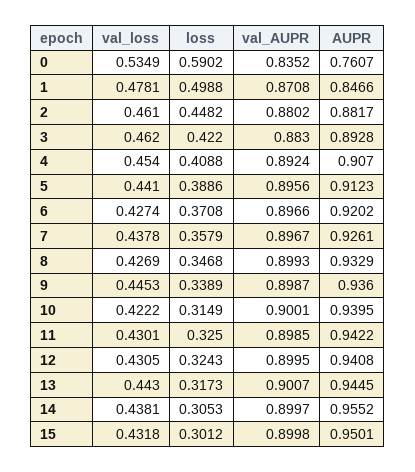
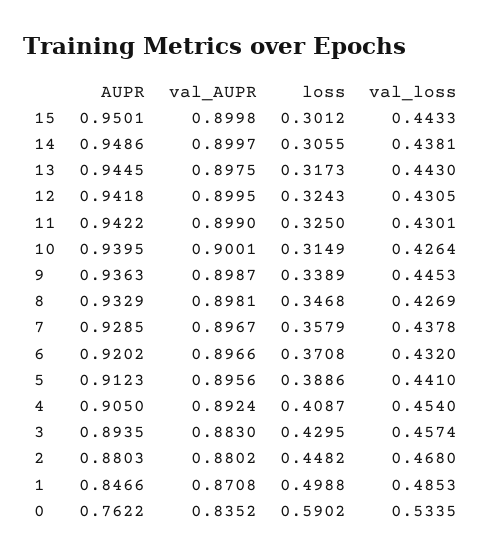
val_loss, 0: 0.5349 -> 0.5335
AUPR, 0: 0.7607 -> 0.7622
val_loss, 1: 0.4781 -> 0.4853
val_loss, 2: 0.461 -> 0.468
AUPR, 2: 0.8817 -> 0.8803
val_loss, 3: 0.462 -> 0.4574
loss, 3: 0.422 -> 0.4295
AUPR, 3: 0.8928 -> 0.8935
loss, 4: 0.4088 -> 0.4087
AUPR, 4: 0.907 -> 0.905
val_loss, 6: 0.4274 -> 0.432
AUPR, 7: 0.9261 -> 0.9285
val_AUPR, 8: 0.8993 -> 0.8981
AUPR, 9: 0.936 -> 0.9363
val_loss, 10: 0.4222 -> 0.4264
val_AUPR, 11: 0.8985 -> 0.899
AUPR, 12: 0.9408 -> 0.9418
val_AUPR, 13: 0.9007 -> 0.8975
loss, 14: 0.3053 -> 0.3055
AUPR, 14: 0.9552 -> 0.9486
val_loss, 15: 0.4318 -> 0.4433

